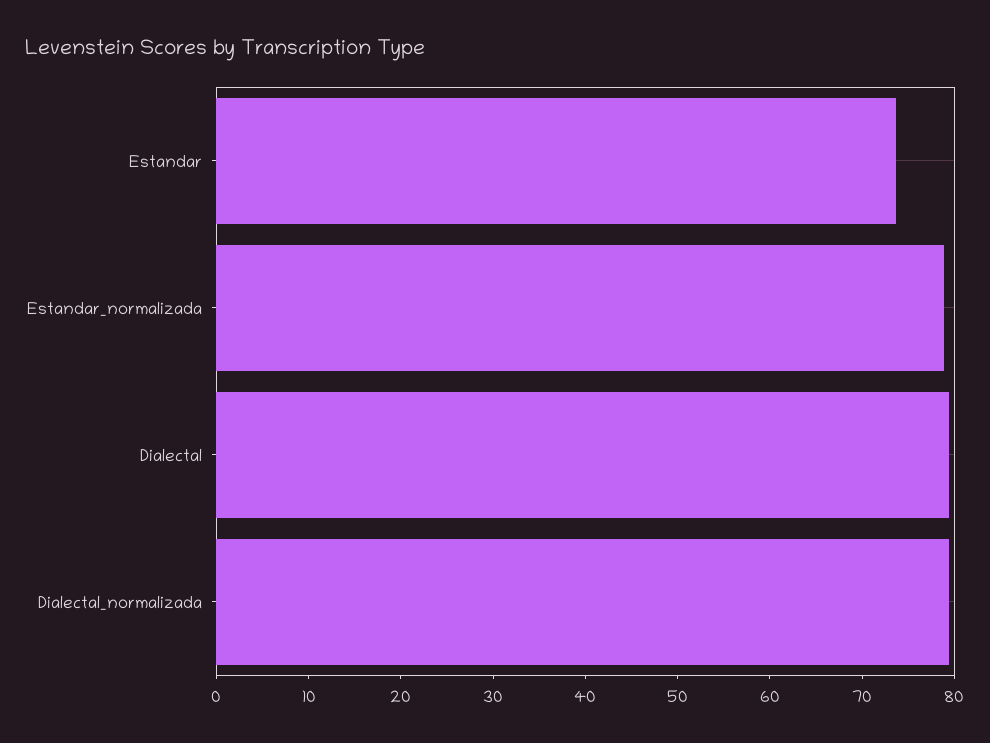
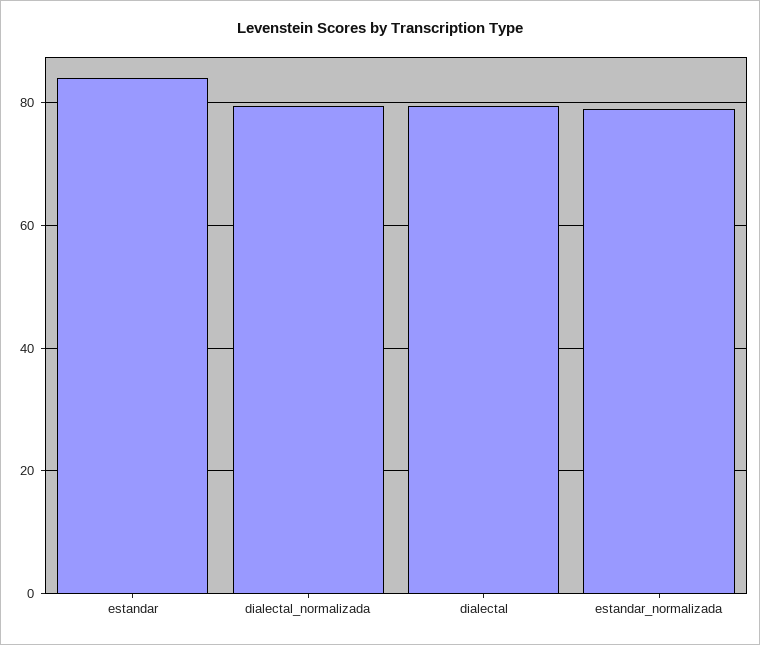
Estandar: 74 -> 84

